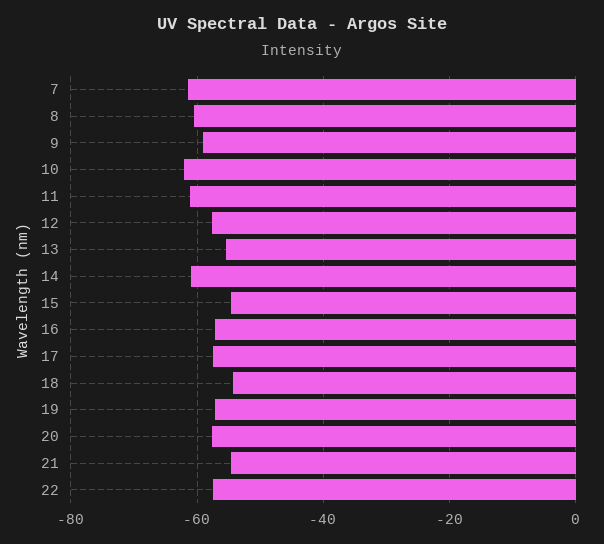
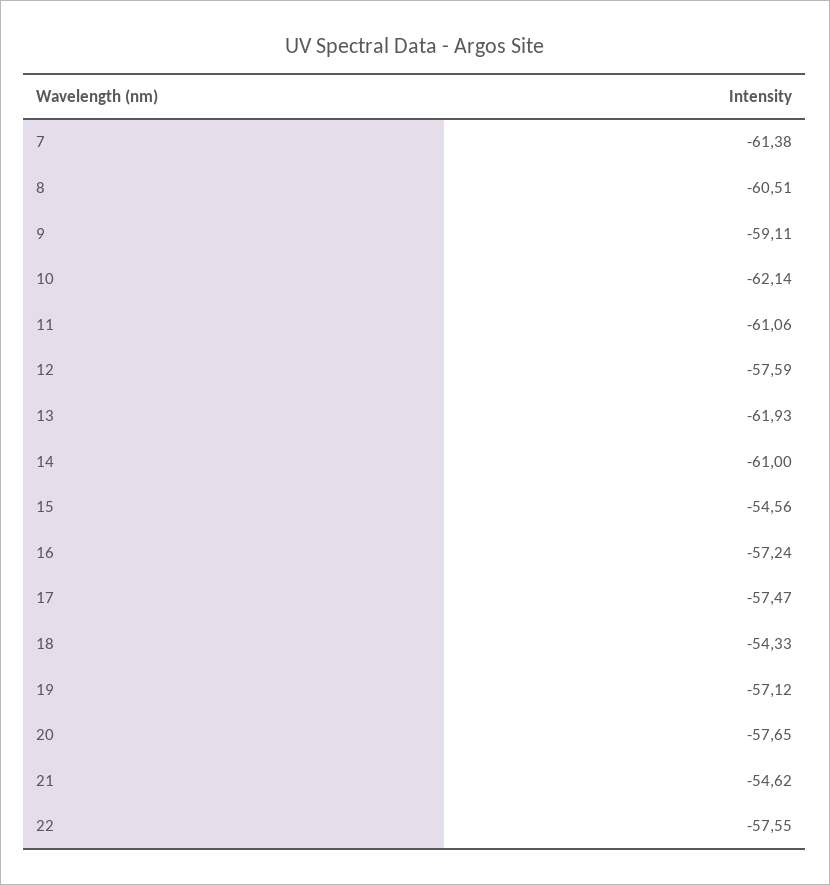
13: -56 -> -61.93

